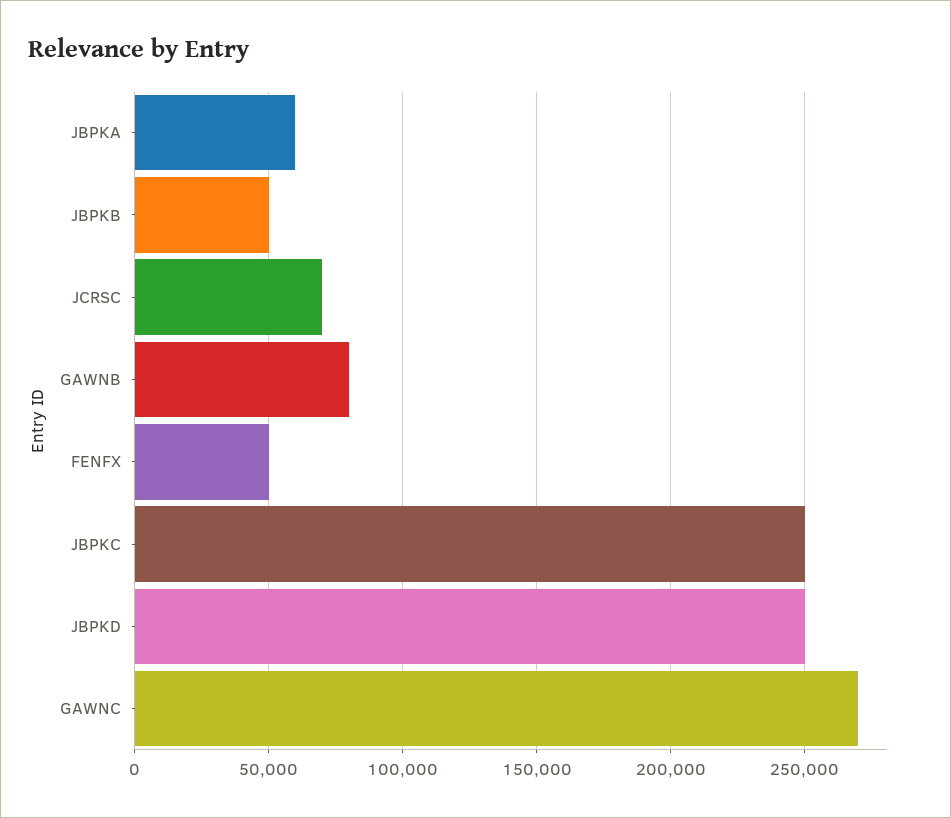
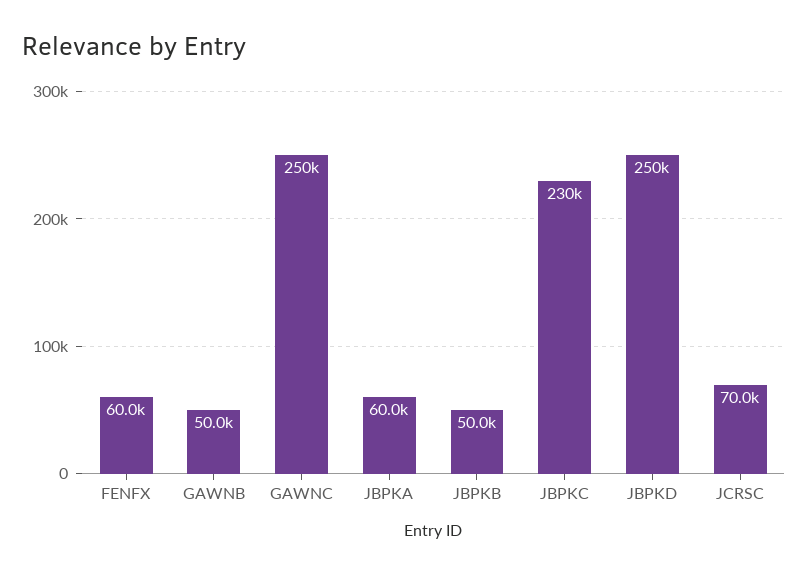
GAWNB: 80000 -> 50000
FENFX: 50000 -> 60000
JBPKC: 250000 -> 230000
GAWNC: 270000 -> 250000

